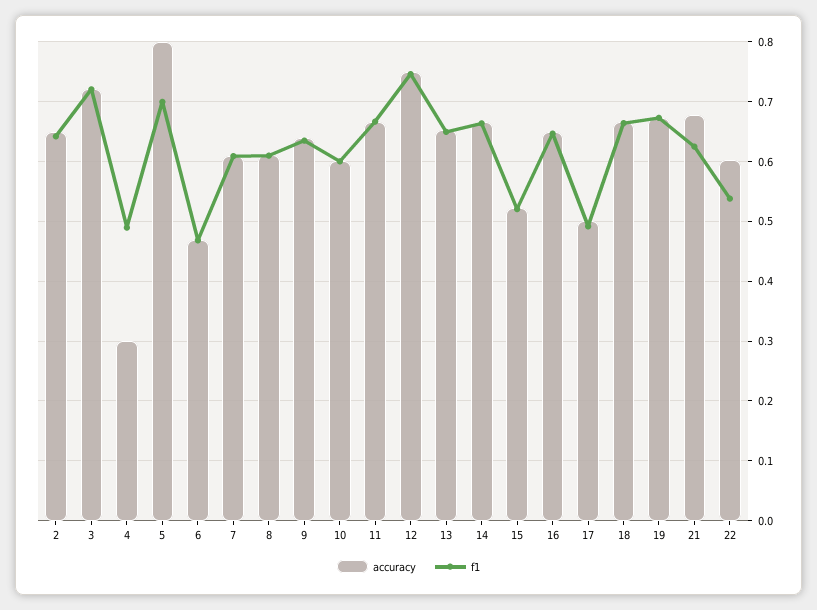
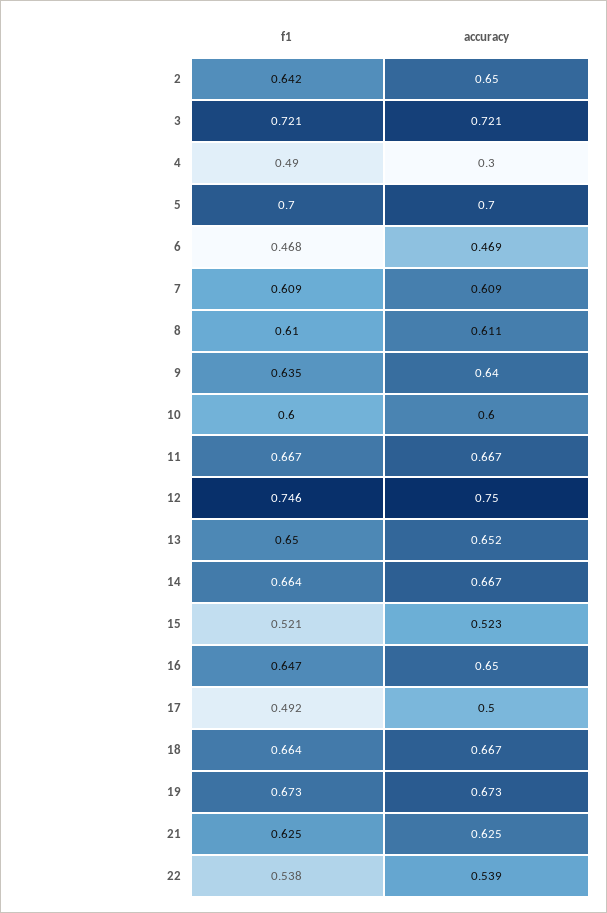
accuracy, 5: 0.8 -> 0.7
accuracy, 21: 0.68 -> 0.625
accuracy, 22: 0.6 -> 0.539

